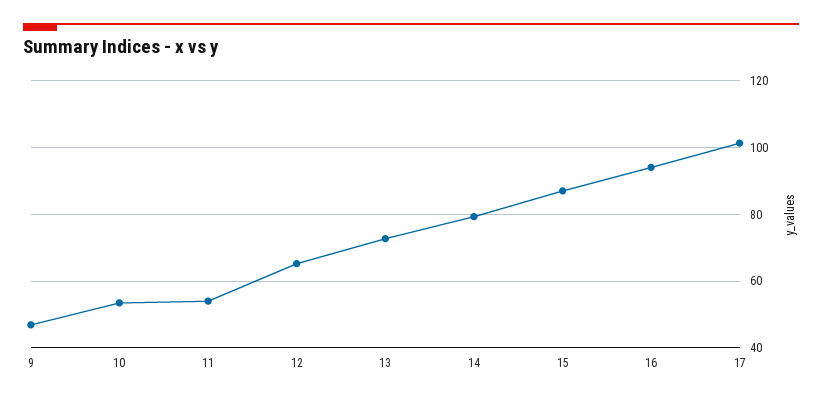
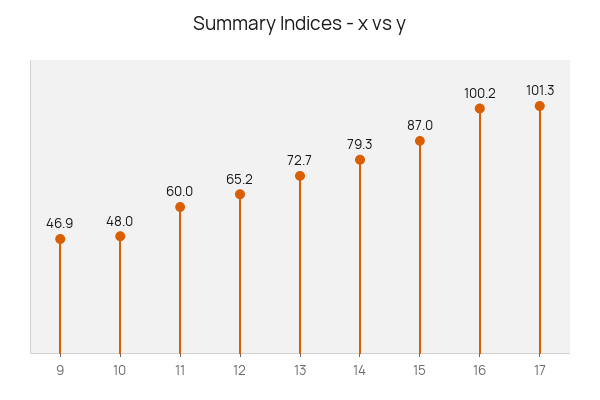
10: 54 -> 48
11: 54 -> 60
16: 94 -> 100.2

